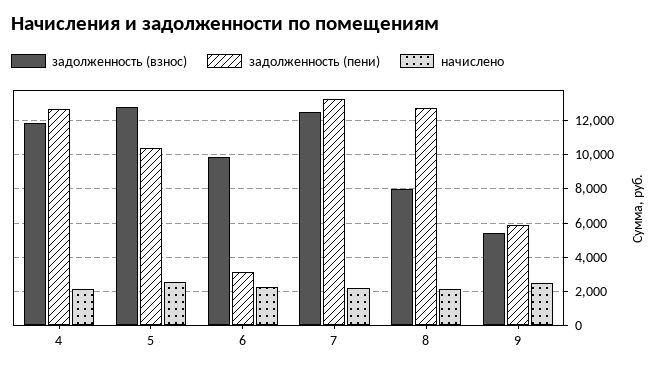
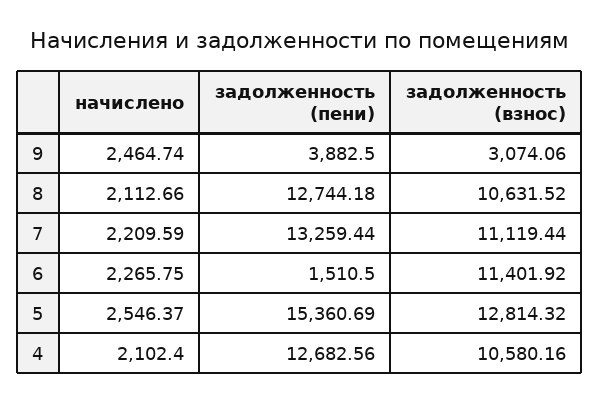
задолженность (взнос), 4: 12000 -> 10580.16
задолженность (пени), 5: 10500 -> 15360.69
задолженность (взнос), 6: 10000 -> 11401.92
задолженность (пени), 6: 3000 -> 1510.5
задолженность (взнос), 7: 12500 -> 11119.44
задолженность (взнос), 8: 8000 -> 10631.52
задолженность (взнос), 9: 5500 -> 3074.06
задолженность (пени), 9: 6000 -> 3882.5

